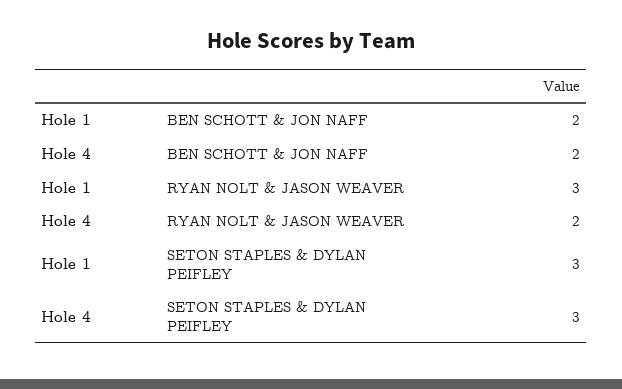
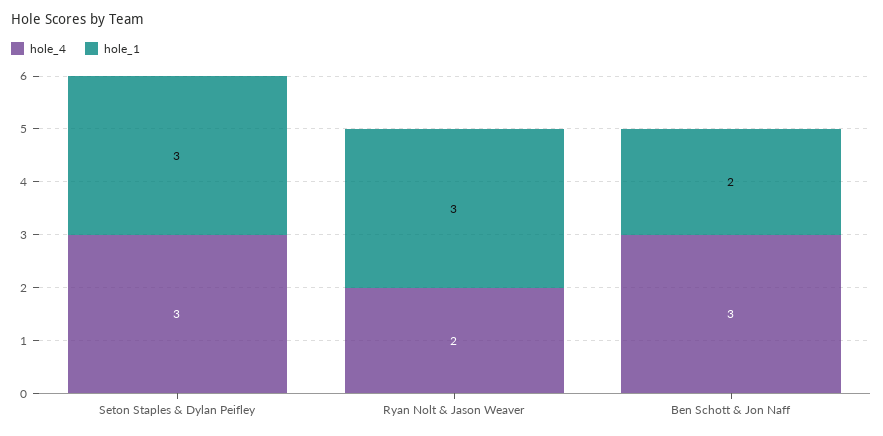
Hole 4, BEN SCHOTT & JON NAFF: 2 -> 3

